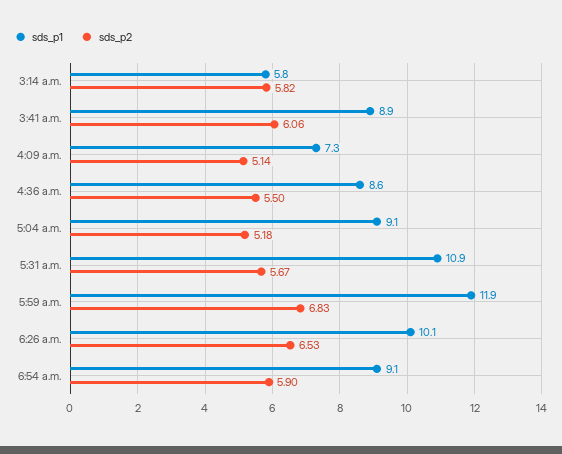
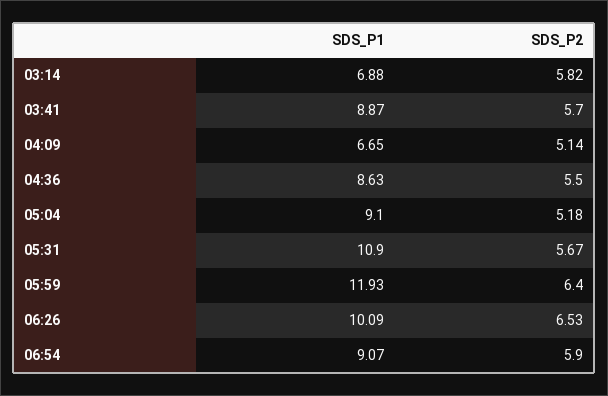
sds_p1, 3:14 a.m.: 5.8 -> 6.88
sds_p2, 3:41 a.m.: 6.06 -> 5.7
sds_p1, 4:09 a.m.: 7.3 -> 6.65
sds_p2, 5:59 a.m.: 6.83 -> 6.4

